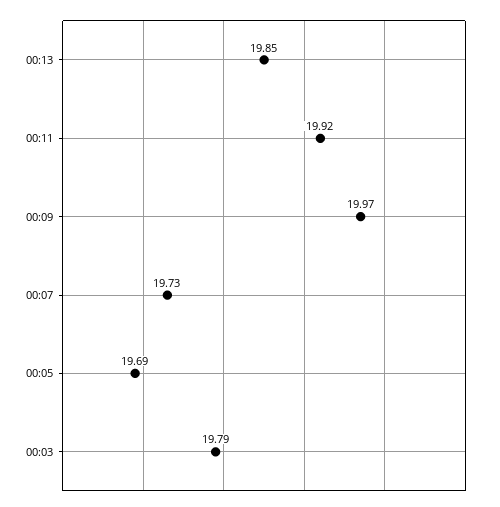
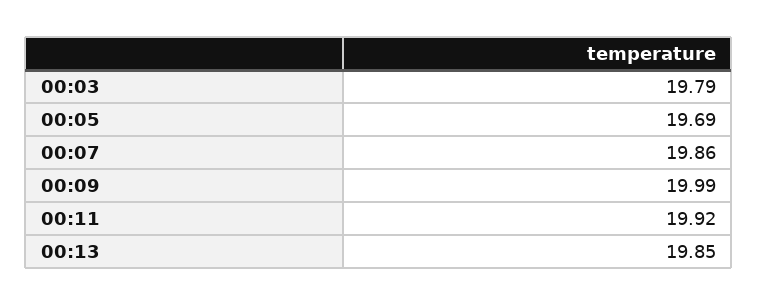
00:09: 19.97 -> 19.99
00:07: 19.73 -> 19.86

